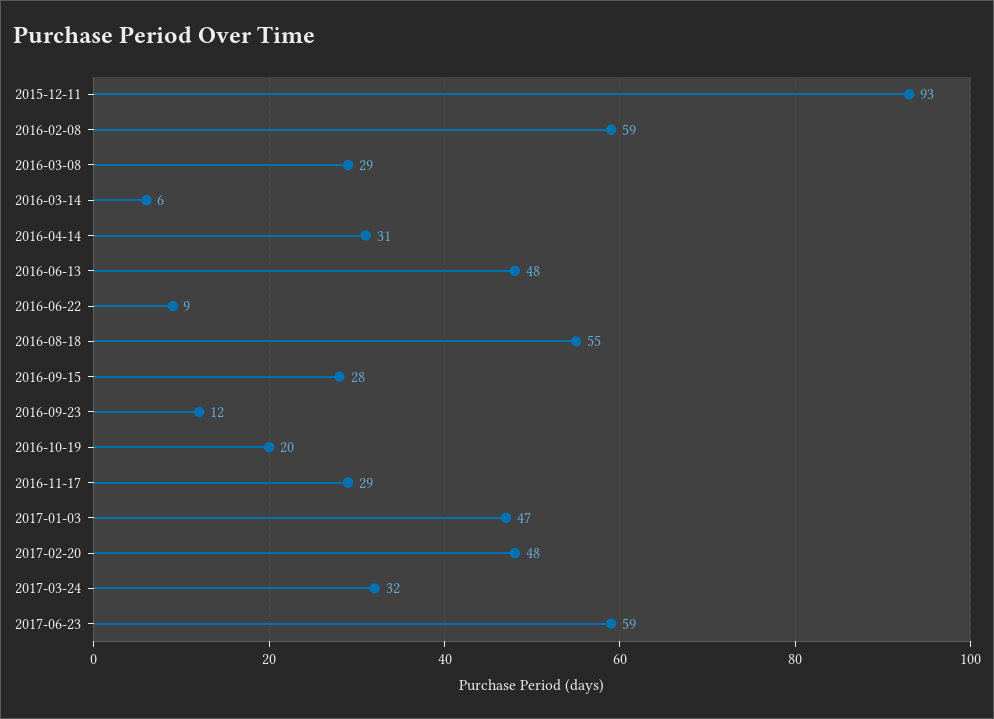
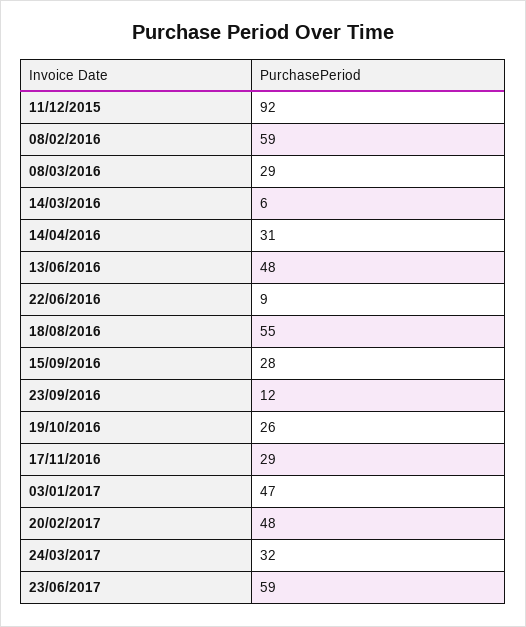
2015-12-11: 93 -> 92
2016-10-19: 20 -> 26

